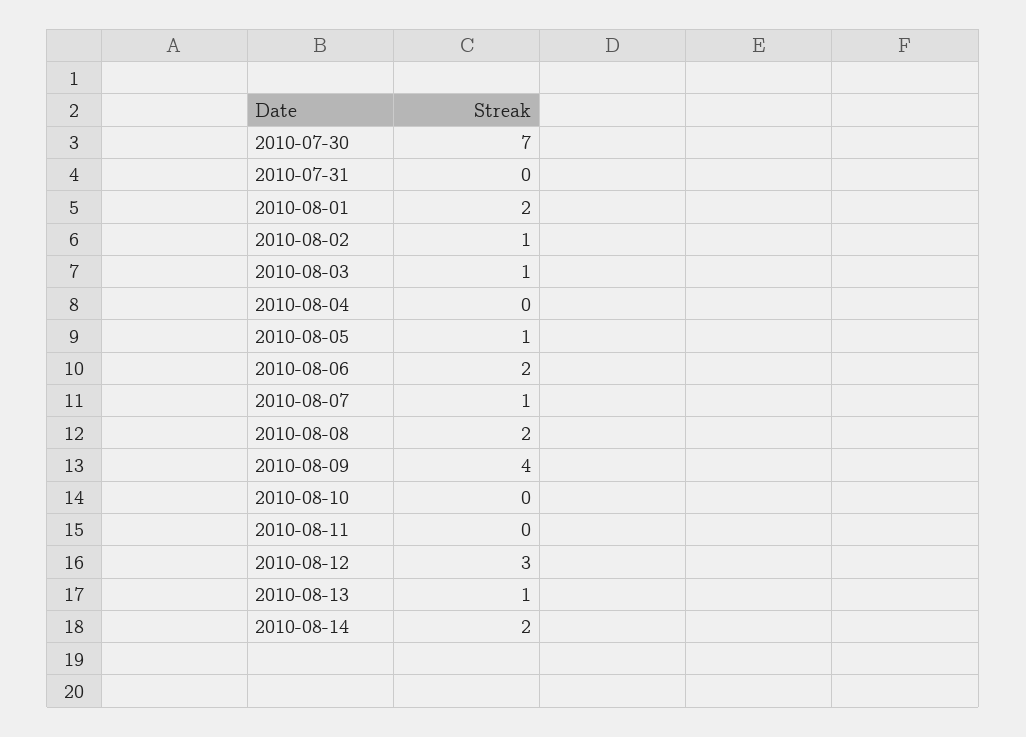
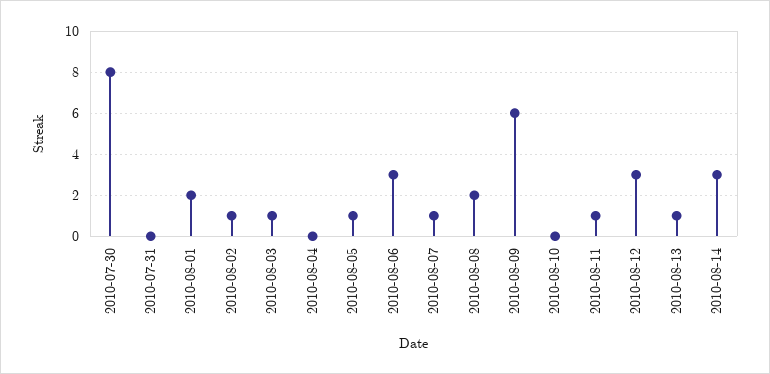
2010-07-30: 7 -> 8
2010-08-06: 2 -> 3
2010-08-09: 4 -> 6
2010-08-11: 0 -> 1
2010-08-14: 2 -> 3

